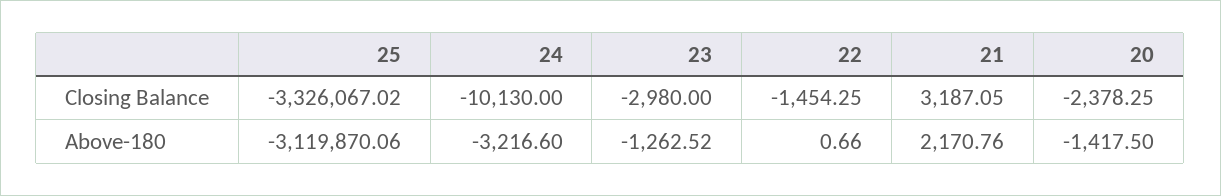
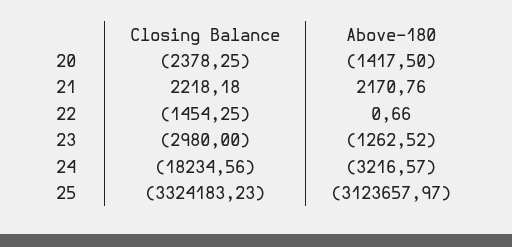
25, Closing Balance: -3326067.02 -> -3324183.23
24, Closing Balance: -10130 -> -18234.56
21, Closing Balance: 3187.05 -> 2218.18
25, Above-180: -3119870.06 -> -3123657.97
24, Above-180: -3216.6 -> -3216.57

